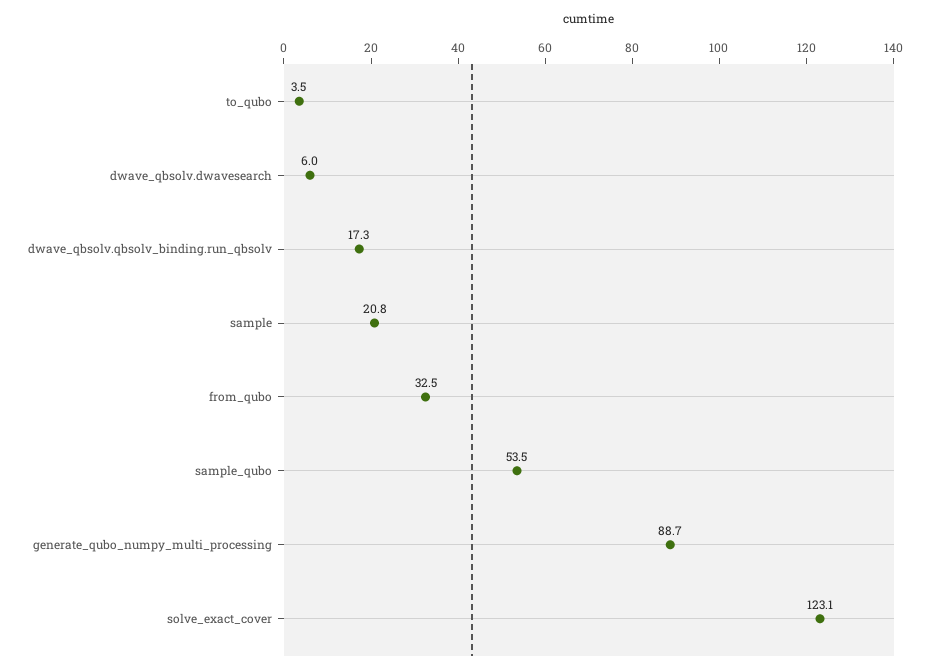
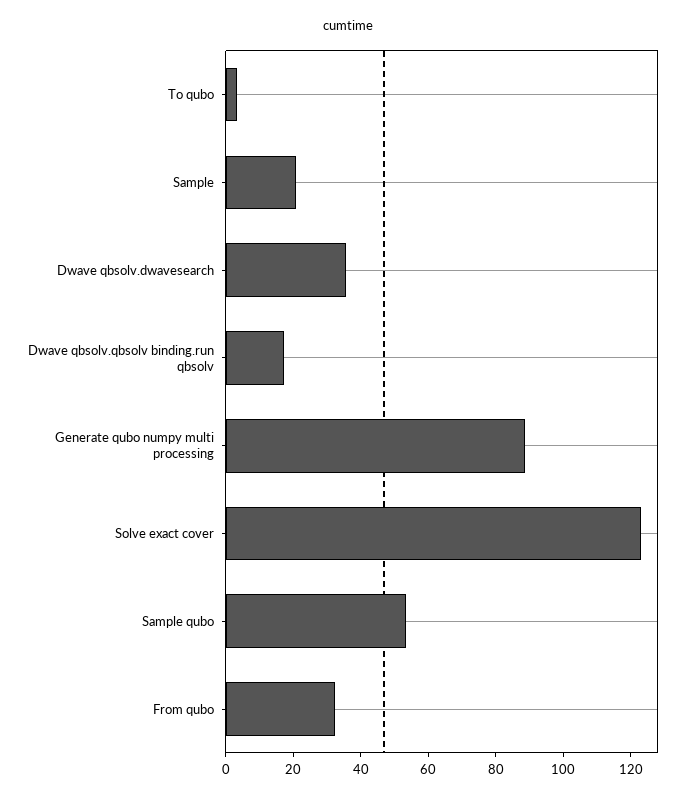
dwave_qbsolv.dwavesearch: 6 -> 35

